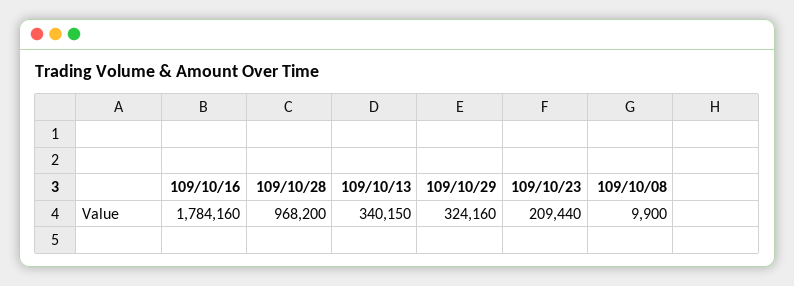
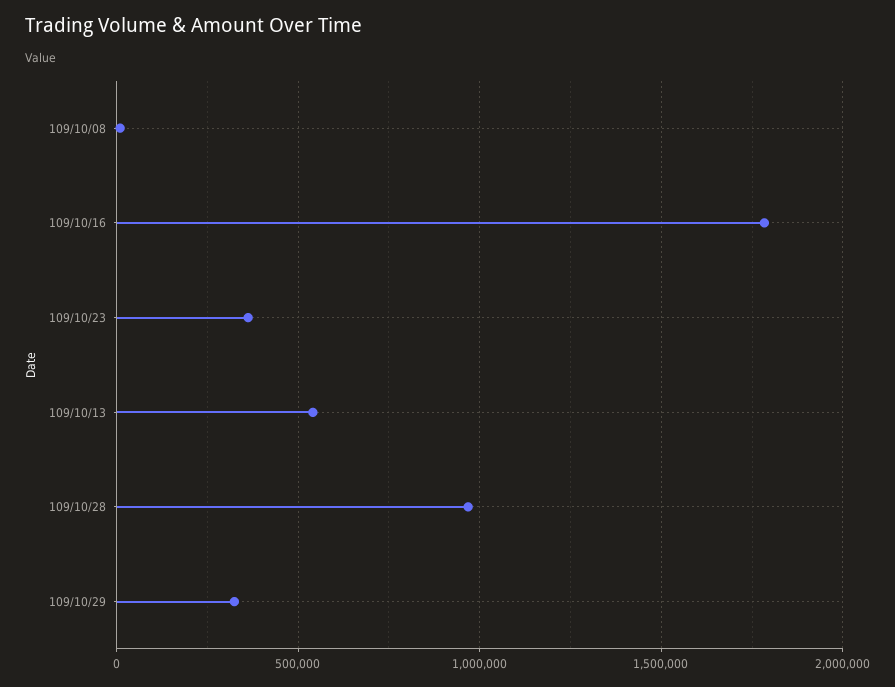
109/10/13: 340150 -> 550000
109/10/23: 209440 -> 350000

